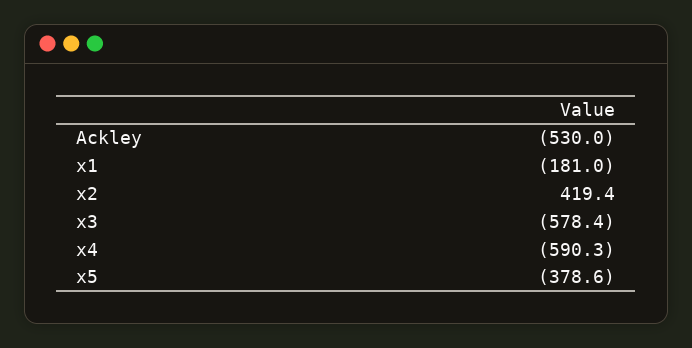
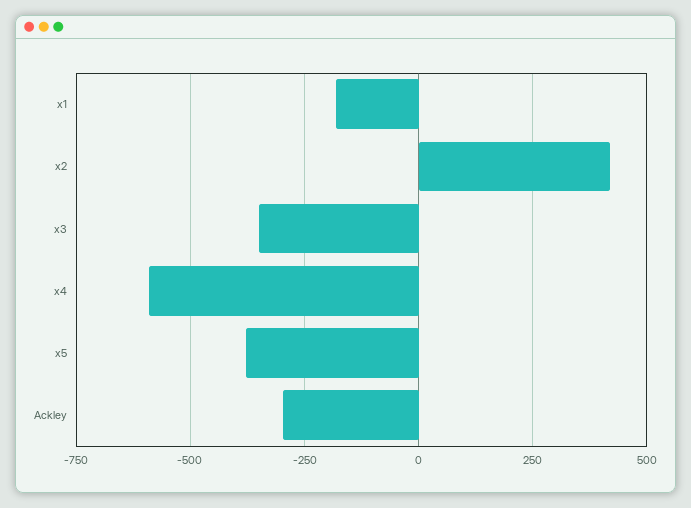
Ackley: -530 -> -300
x3: -578.4 -> -350

